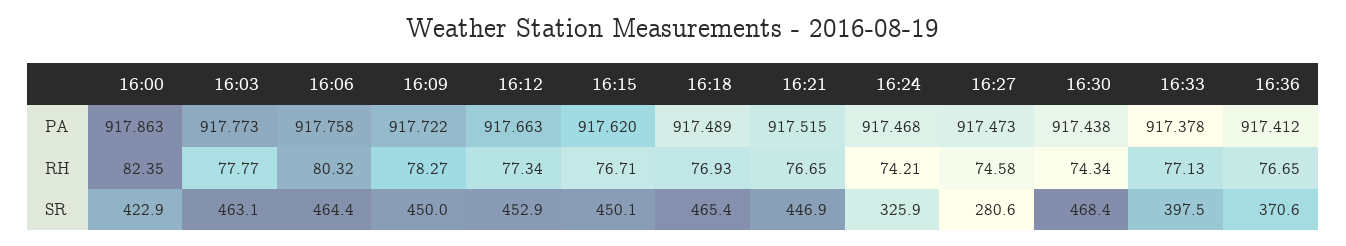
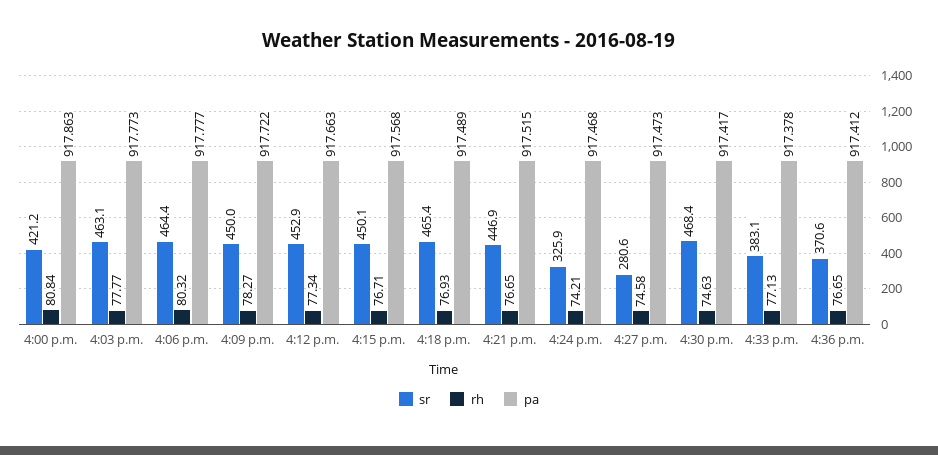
PA, 16:06: 917.758 -> 917.777
PA, 16:15: 917.62 -> 917.568
PA, 16:30: 917.438 -> 917.417
RH, 16:00: 82.35 -> 80.84
RH, 16:30: 74.34 -> 74.63
SR, 16:00: 422.9 -> 421.2
SR, 16:33: 397.5 -> 383.1

